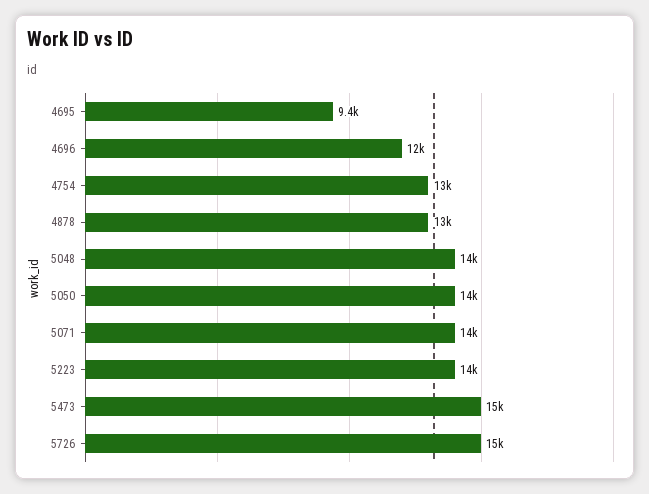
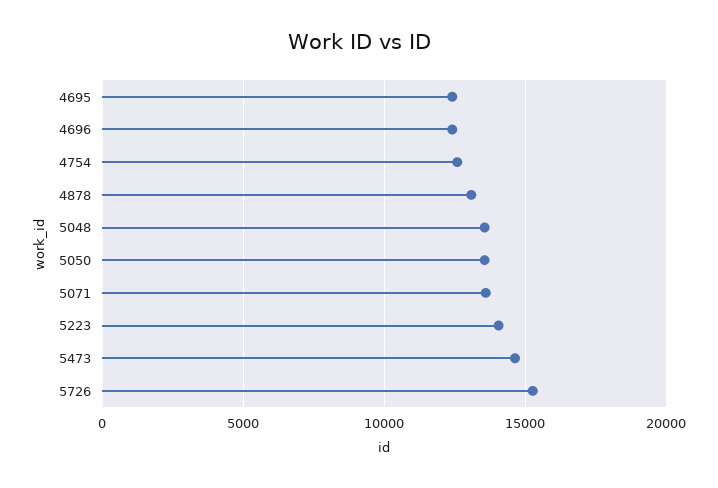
4695: 9400 -> 12500

